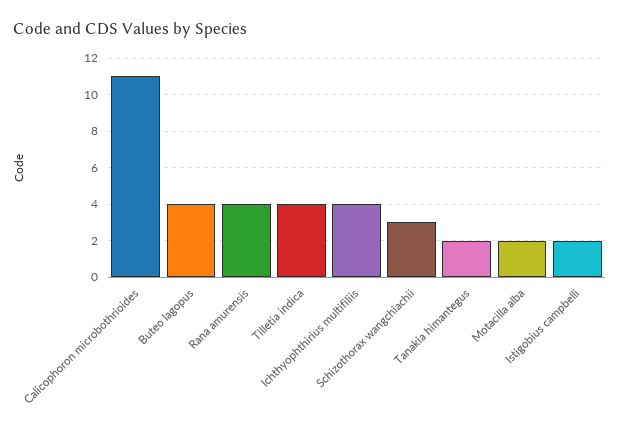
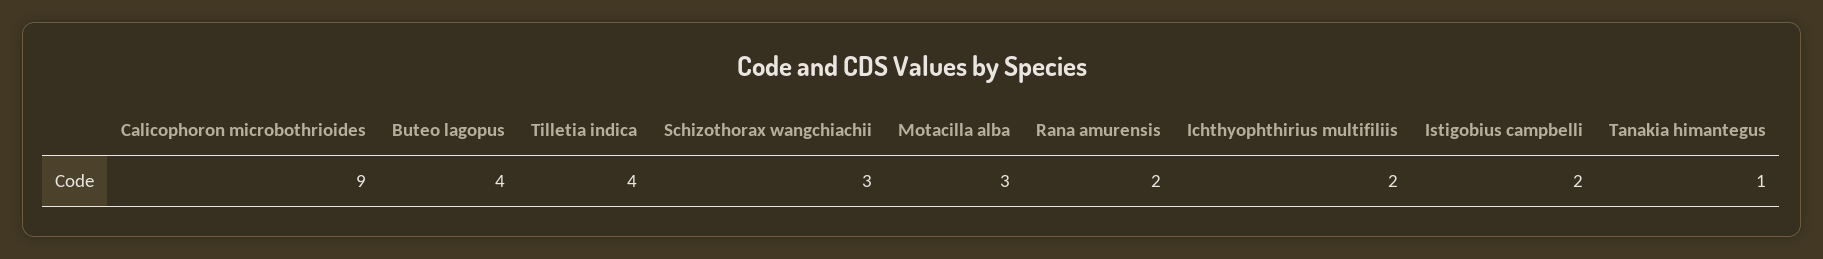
Calicophoron microbothrioides: 11 -> 9
Rana amurensis: 4 -> 2
Ichthyophthirius multifiliis: 4 -> 2
Tanakia himantegus: 2 -> 1
Motacilla alba: 2 -> 3

